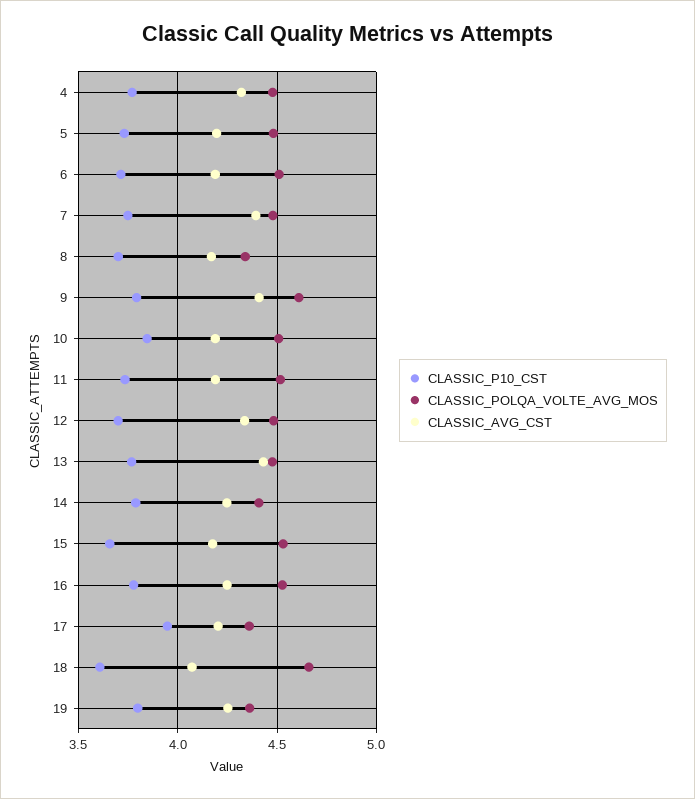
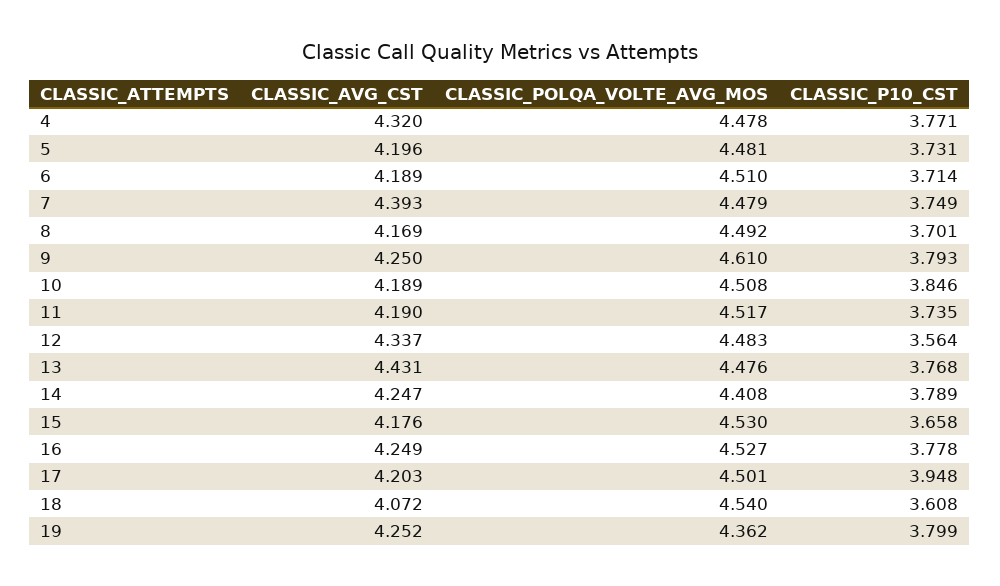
CLASSIC_POLQA_VOLTE_AVG_MOS, 8: 4.35 -> 4.492
CLASSIC_AVG_CST, 9: 4.4 -> 4.25
CLASSIC_P10_CST, 12: 3.7 -> 3.564
CLASSIC_POLQA_VOLTE_AVG_MOS, 17: 4.35 -> 4.501
CLASSIC_POLQA_VOLTE_AVG_MOS, 18: 4.65 -> 4.54

